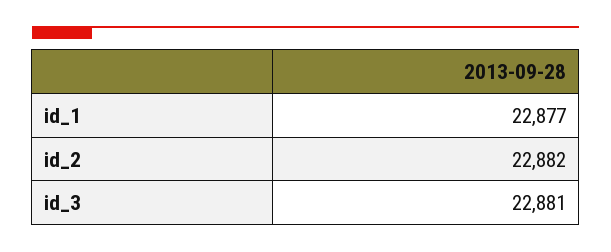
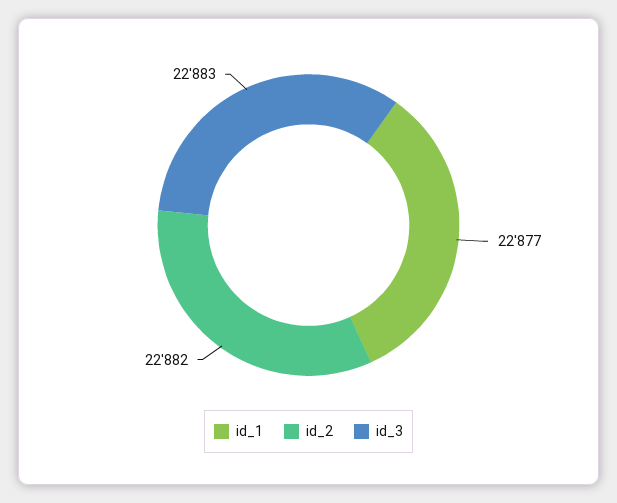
id_3: 22881 -> 22883

